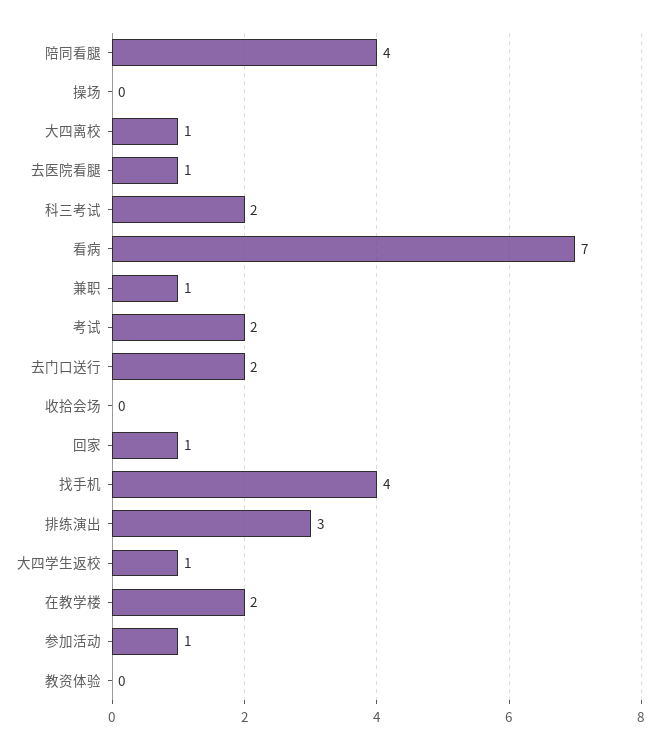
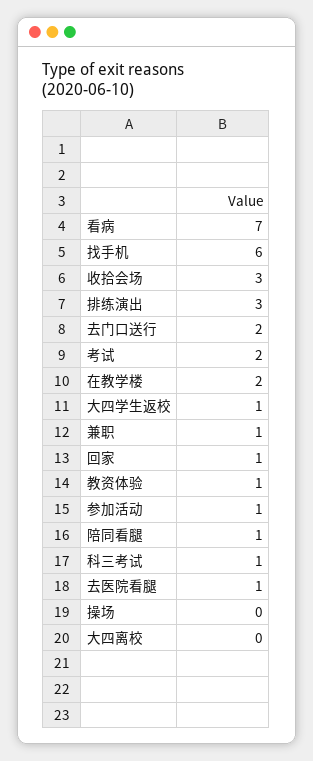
陪同看腿: 4 -> 1
大四离校: 1 -> 0
科三考试: 2 -> 1
收拾会场: 0 -> 3
找手机: 4 -> 6
教资体验: 0 -> 1

